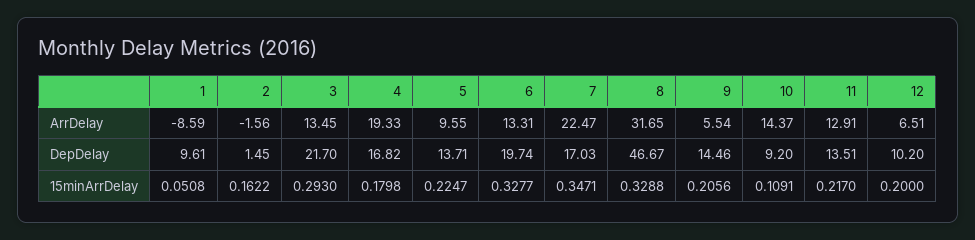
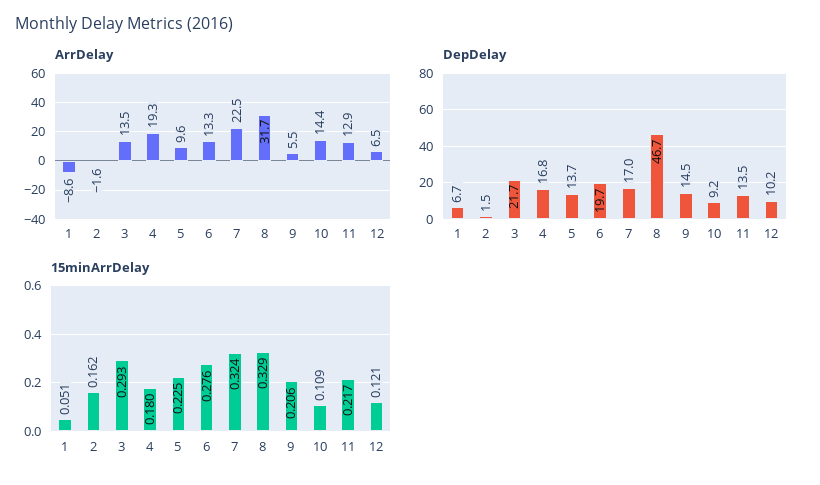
DepDelay, 1: 9.61 -> 6.7
15minArrDelay, 6: 0.3277 -> 0.276
15minArrDelay, 7: 0.3471 -> 0.324
15minArrDelay, 12: 0.2 -> 0.121

